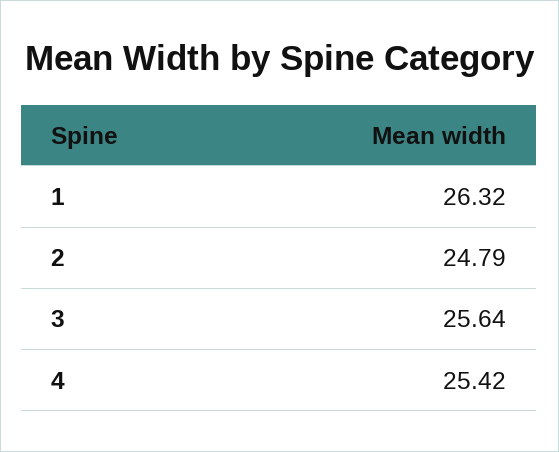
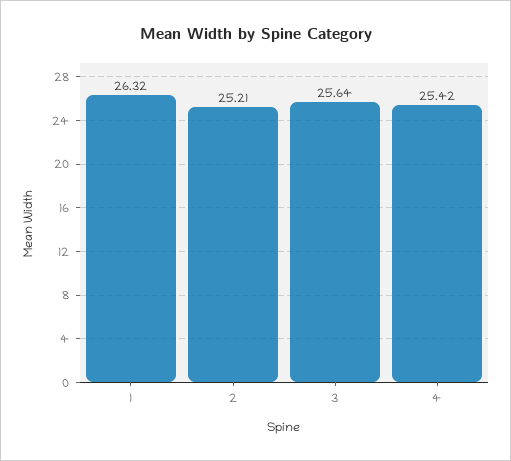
2: 24.79 -> 25.21

